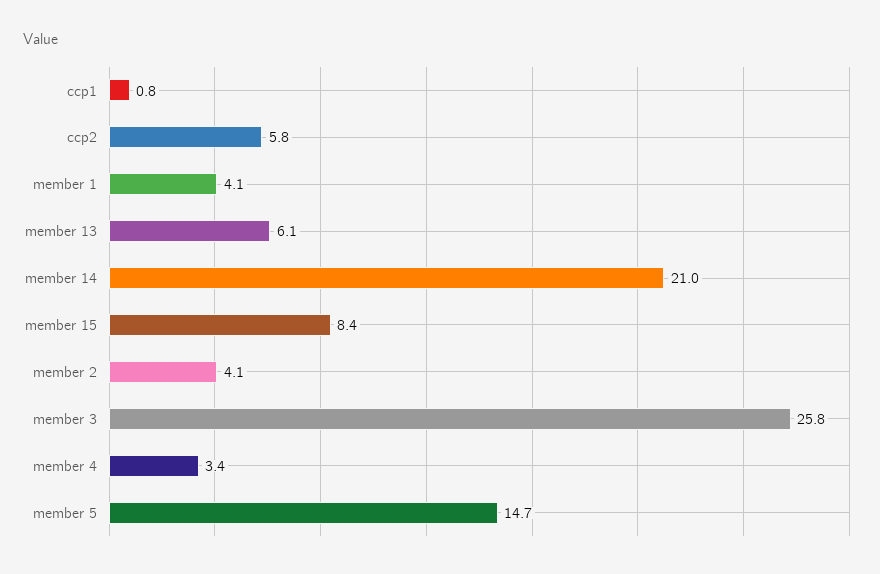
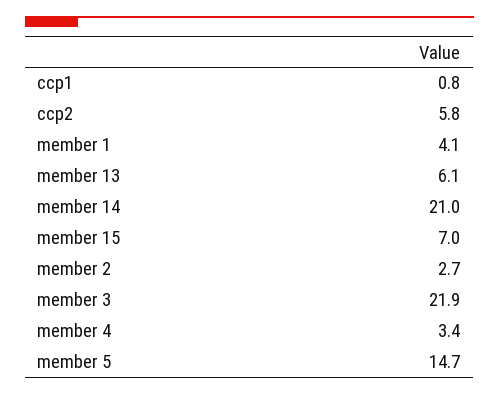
member 15: 8.4 -> 7
member 2: 4.1 -> 2.7
member 3: 25.8 -> 21.9

